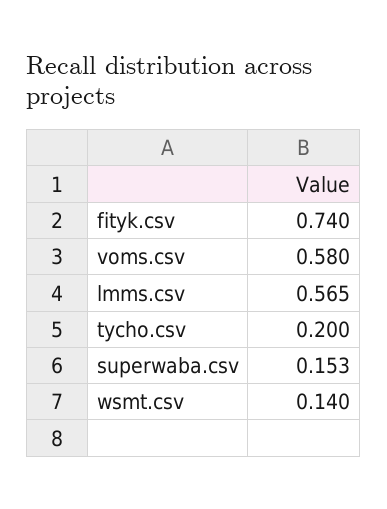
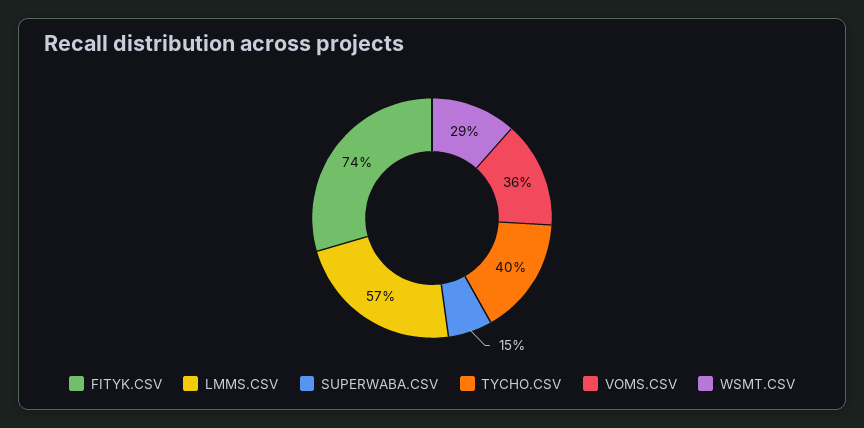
voms.csv: 0.58 -> 0.36
tycho.csv: 0.2 -> 0.4
wsmt.csv: 0.14 -> 0.29

